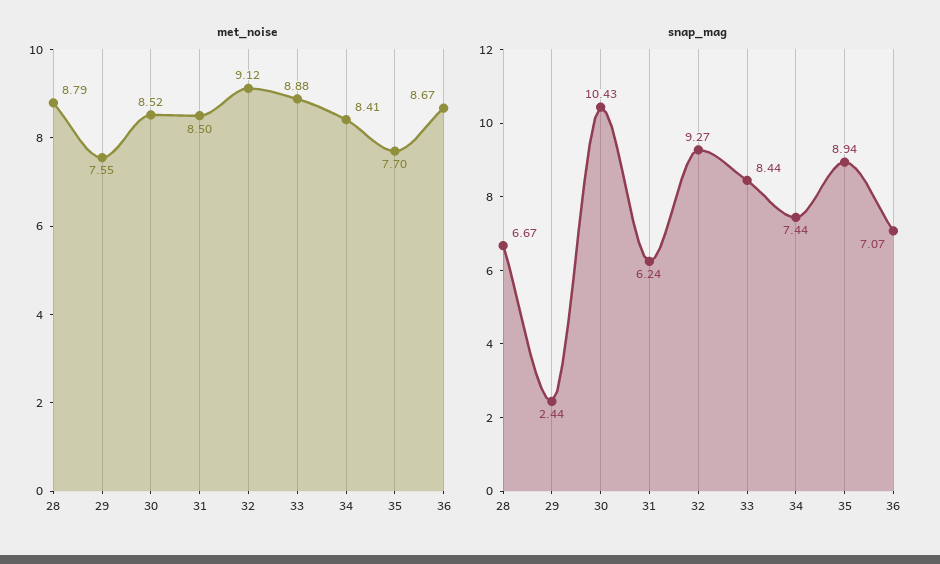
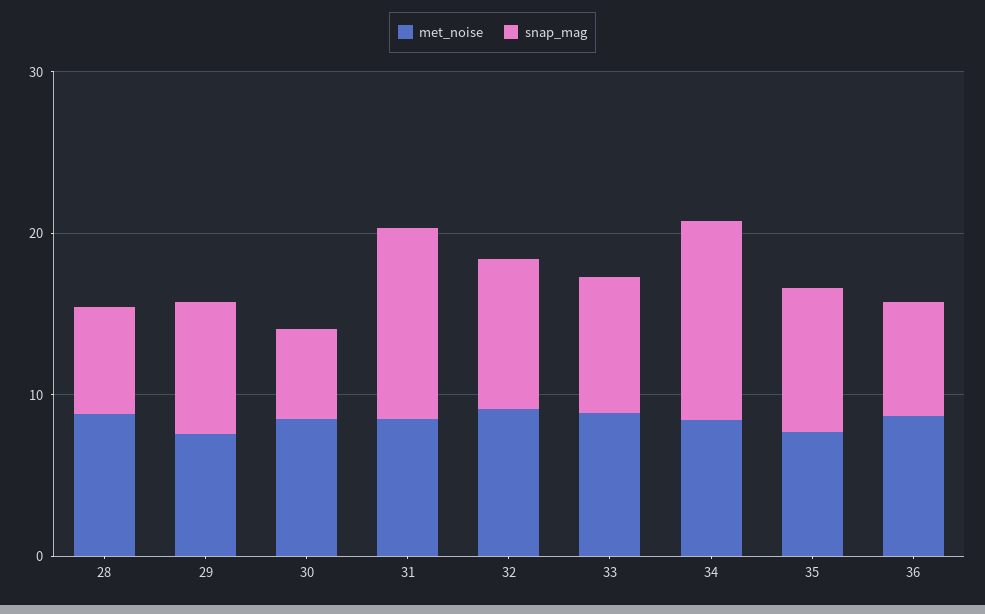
snap_mag, 29: 2.44 -> 8
snap_mag, 30: 10.43 -> 6
snap_mag, 31: 6.24 -> 12
snap_mag, 34: 7.44 -> 12

